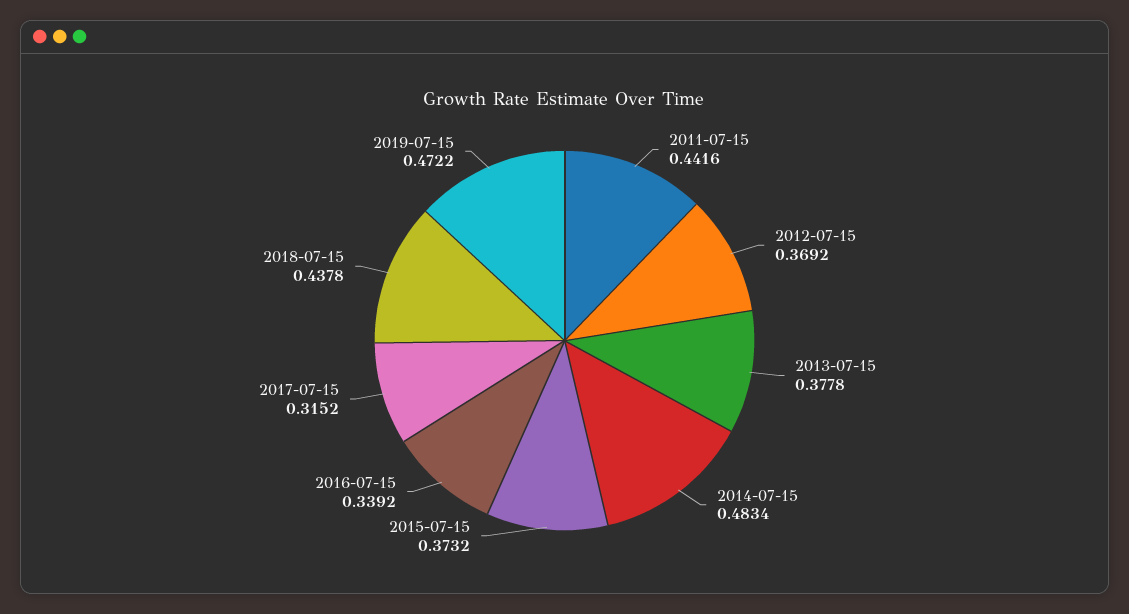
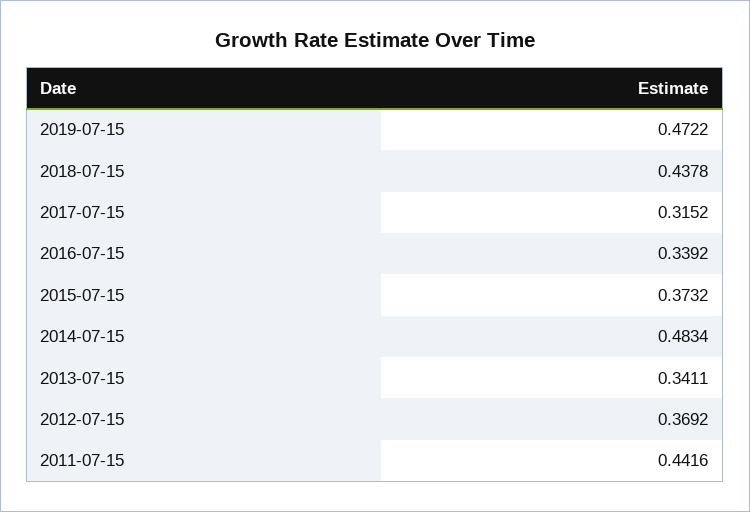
2013-07-15: 0.3778 -> 0.3411

